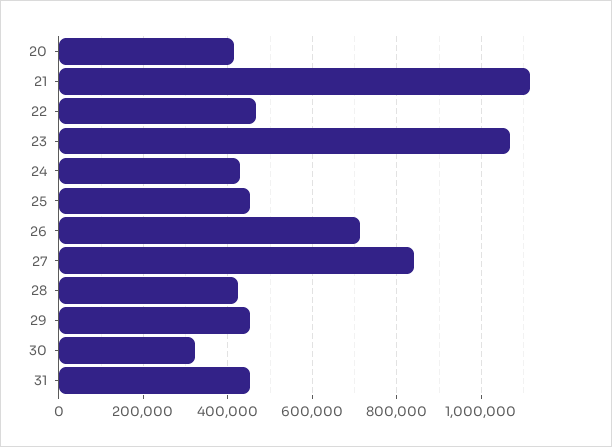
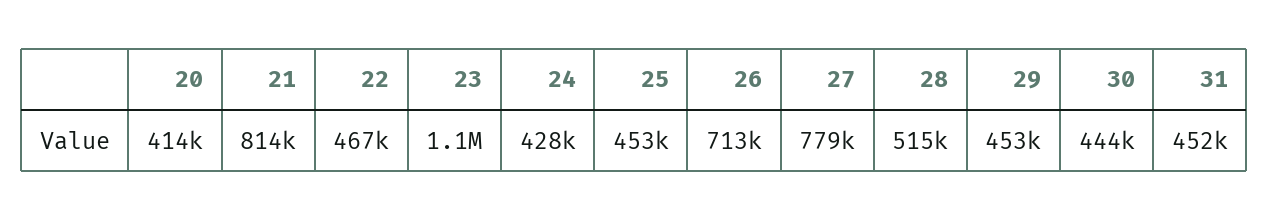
21: 1120000 -> 814000
27: 840000 -> 779000
28: 420000 -> 515000
30: 320000 -> 444000

